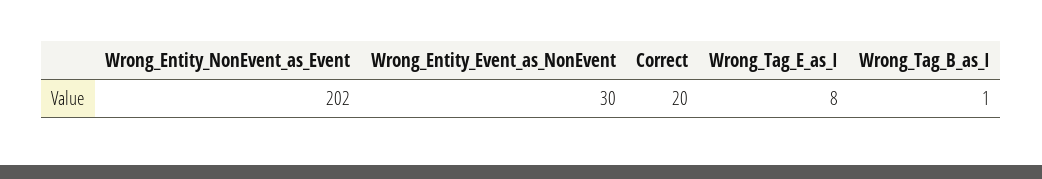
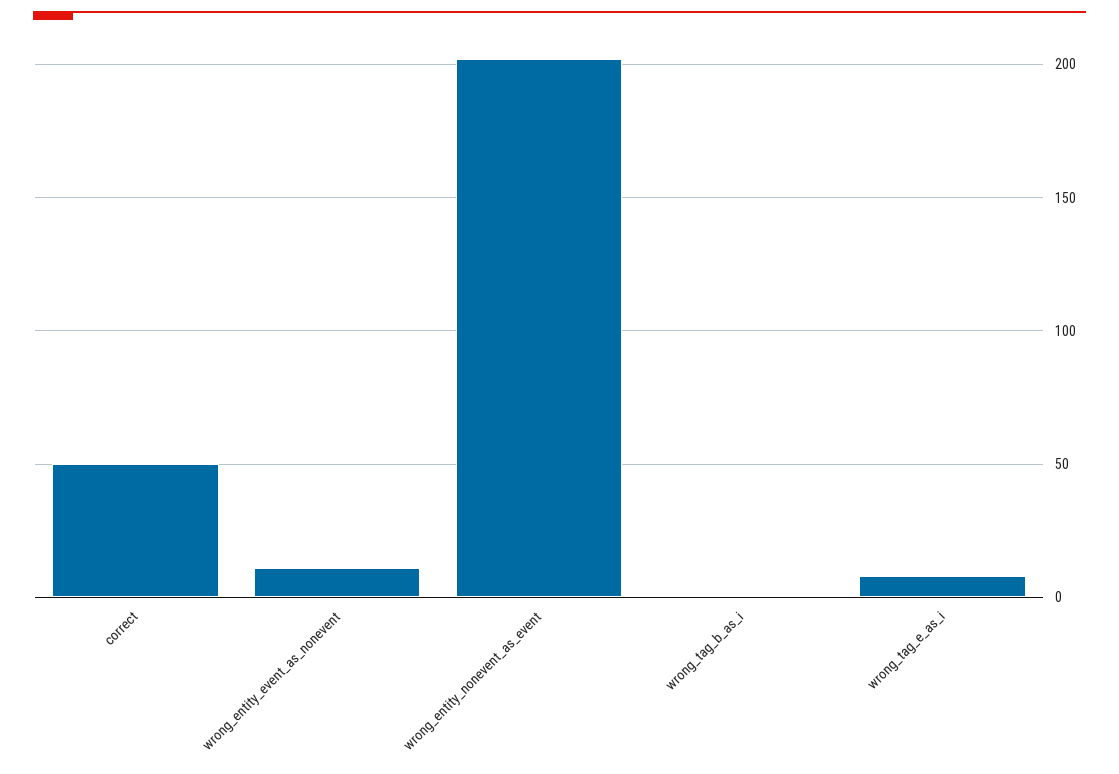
Wrong_Entity_Event_as_NonEvent: 30 -> 10
Correct: 20 -> 50

